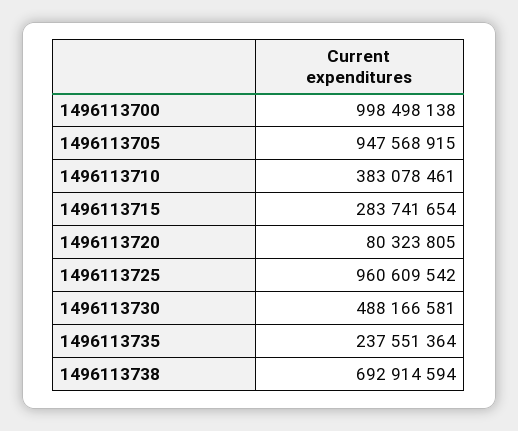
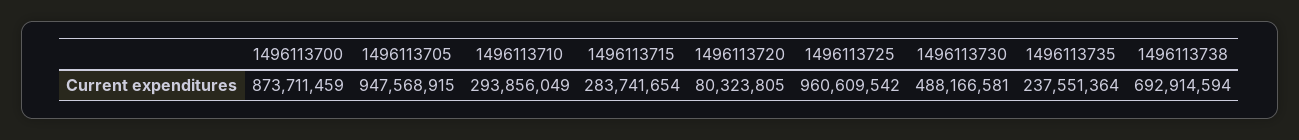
1496113700: 998498138 -> 873711459
1496113710: 383078461 -> 293856049

